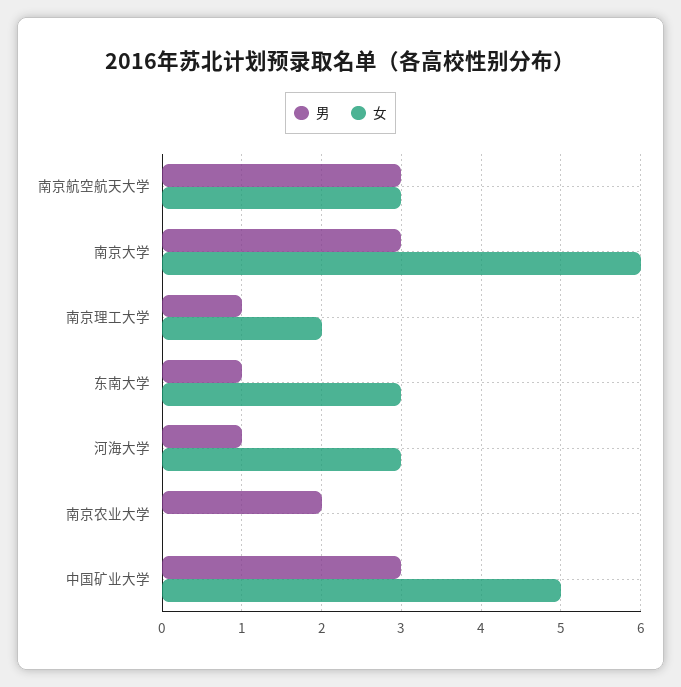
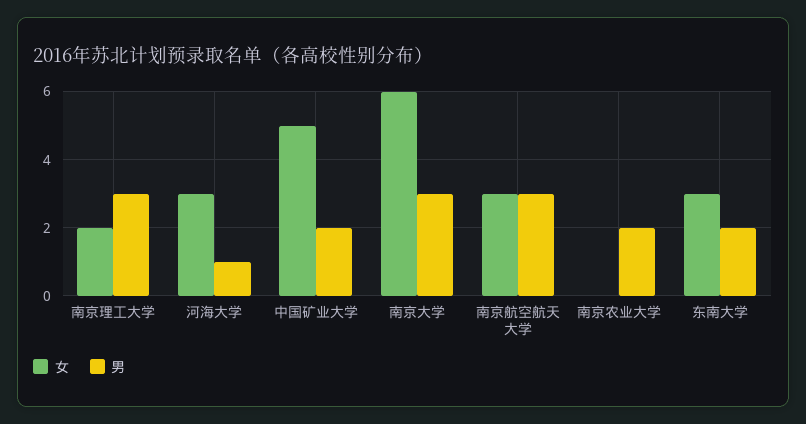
男, 南京理工大学: 1 -> 3
男, 东南大学: 1 -> 2
男, 中国矿业大学: 3 -> 2

